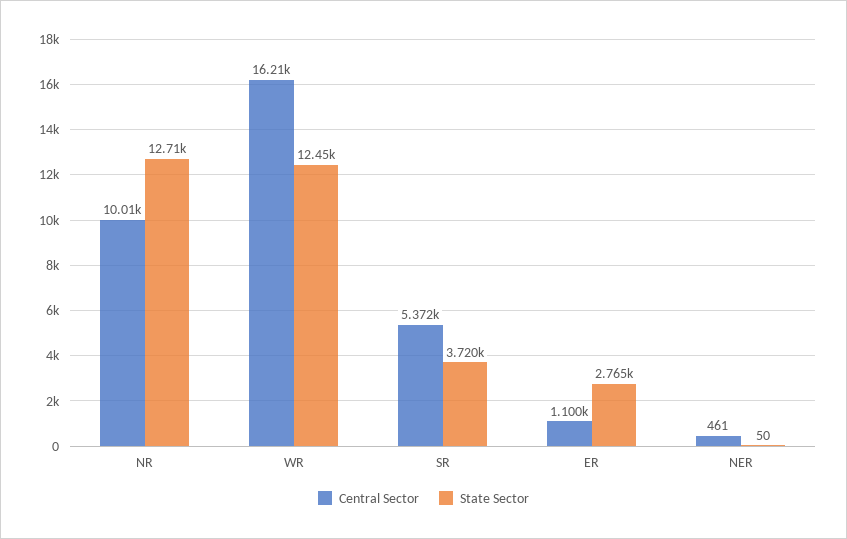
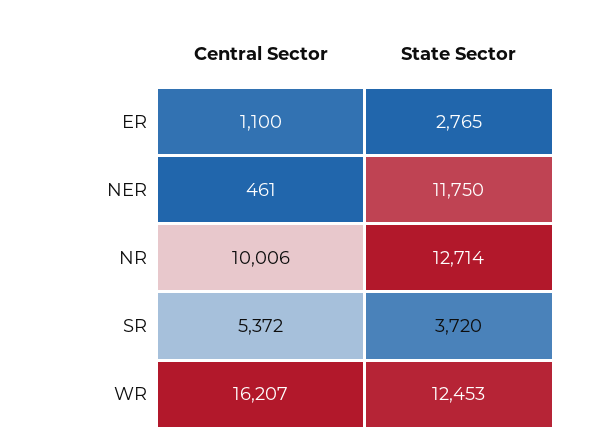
State Sector, NER: 50 -> 11750

